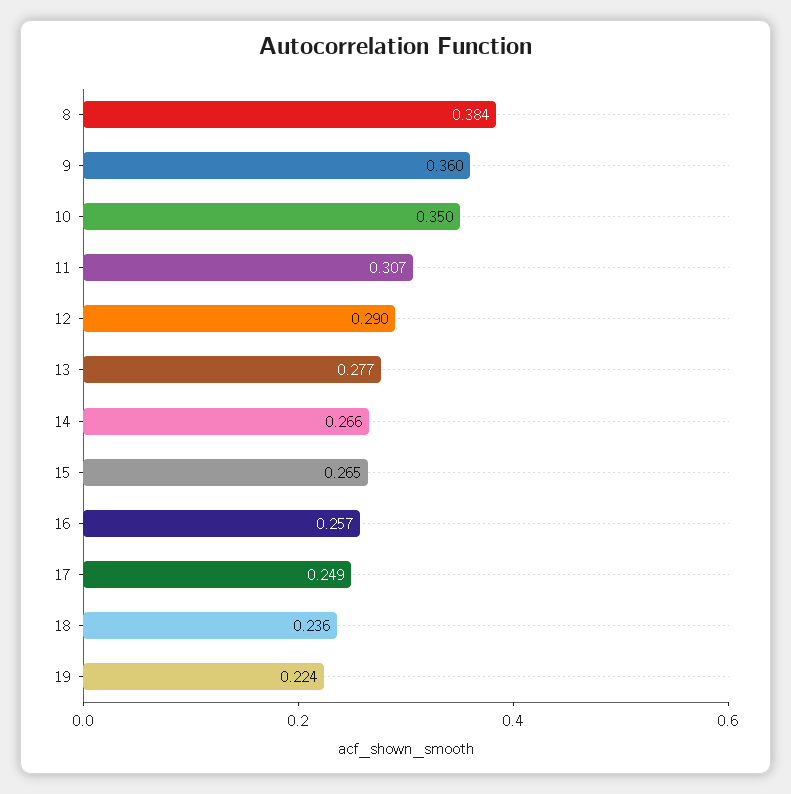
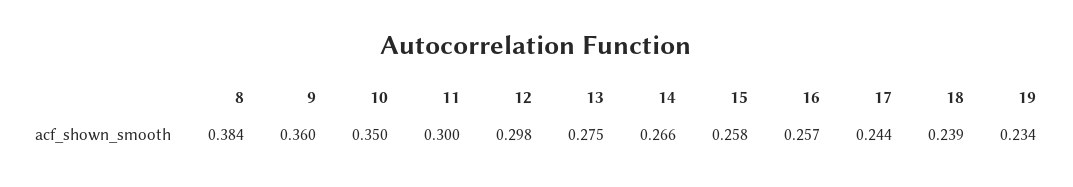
11: 0.307 -> 0.3
12: 0.29 -> 0.298
13: 0.277 -> 0.275
15: 0.265 -> 0.258
17: 0.249 -> 0.244
18: 0.236 -> 0.239
19: 0.224 -> 0.234

